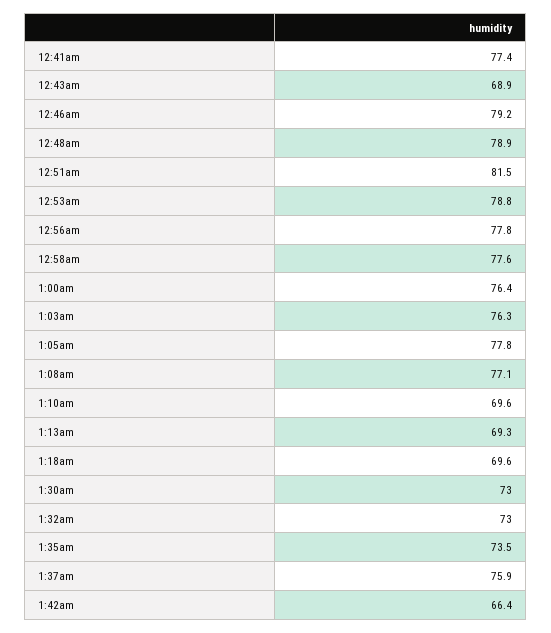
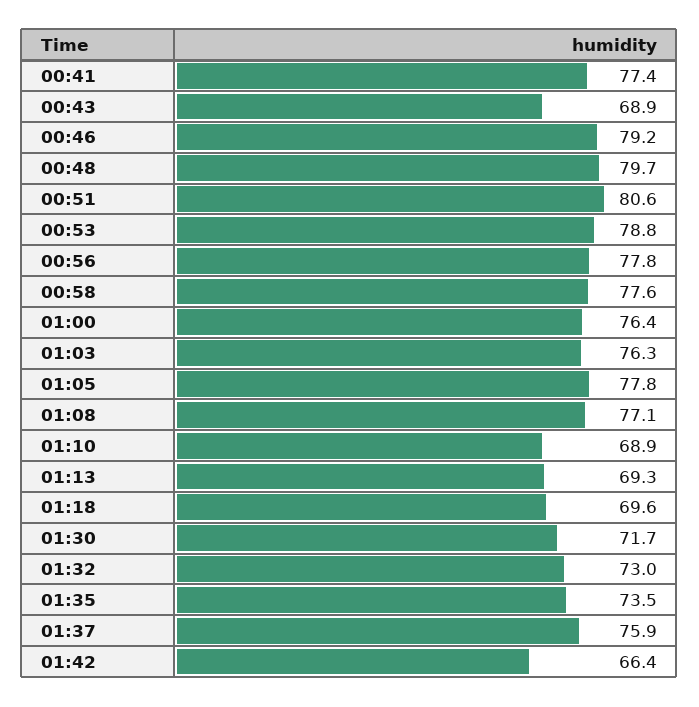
12:48am: 78.9 -> 79.7
12:51am: 81.5 -> 80.6
1:10am: 69.6 -> 68.9
1:30am: 73 -> 71.7

